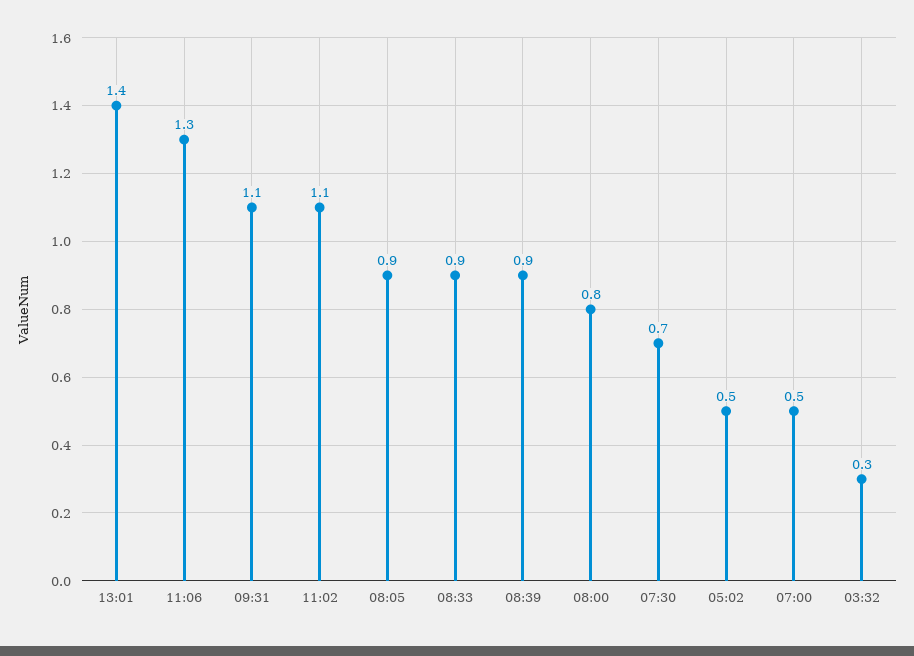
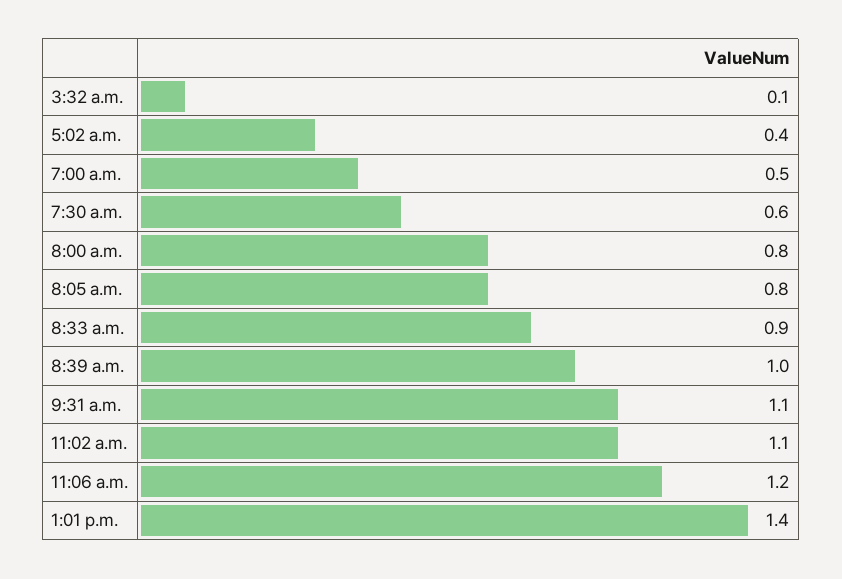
11:06: 1.3 -> 1.2
08:05: 0.9 -> 0.8
08:39: 0.9 -> 1
07:30: 0.7 -> 0.6
05:02: 0.5 -> 0.4
03:32: 0.3 -> 0.1

